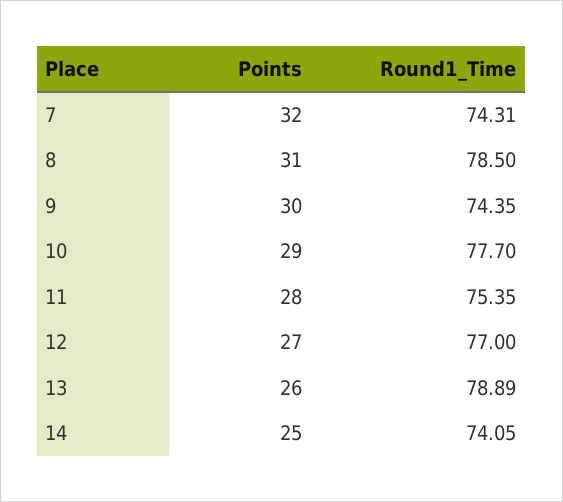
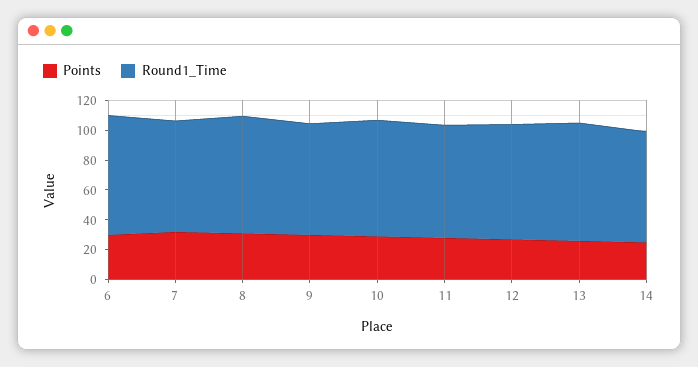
Points, 6: none -> 30
Round1_Time, 6: none -> 80

